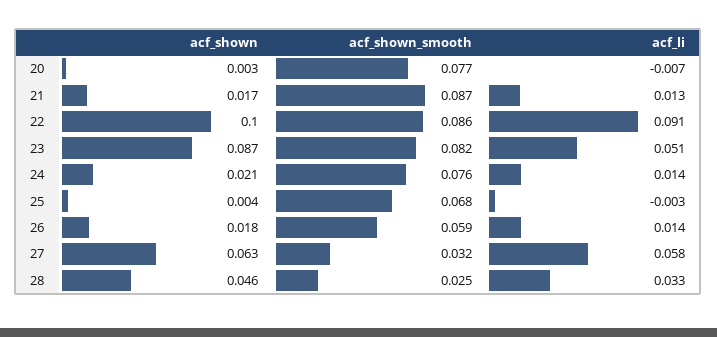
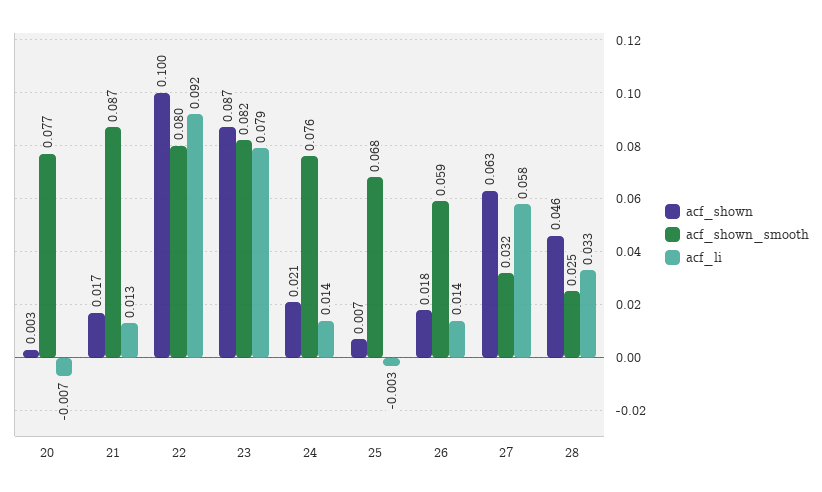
acf_shown_smooth, 22: 0.086 -> 0.08
acf_li, 22: 0.091 -> 0.092
acf_li, 23: 0.051 -> 0.079
acf_shown, 25: 0.004 -> 0.007

